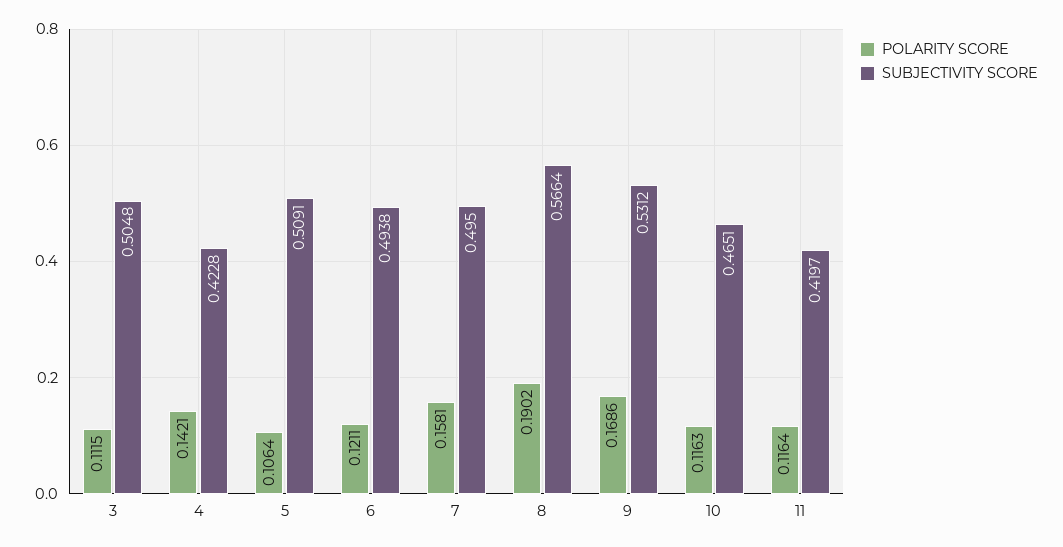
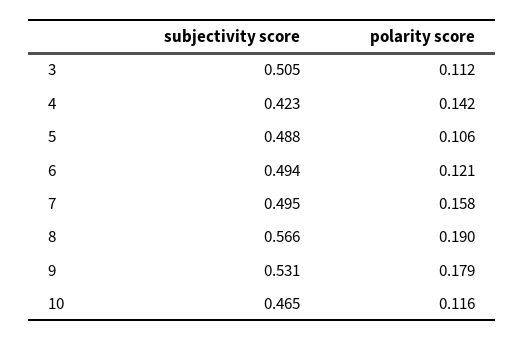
SUBJECTIVITY SCORE, 5: 0.5091 -> 0.488
POLARITY SCORE, 9: 0.1686 -> 0.179
POLARITY SCORE, 11: 0.1164 -> none
SUBJECTIVITY SCORE, 11: 0.4197 -> none

